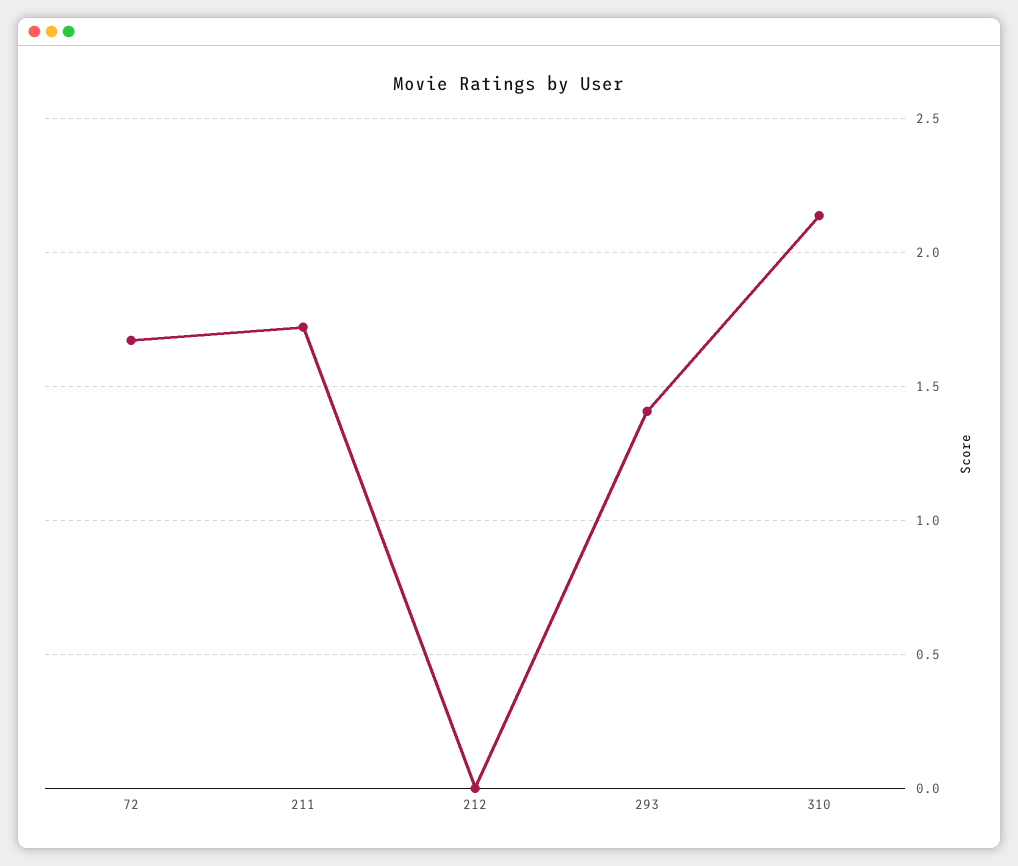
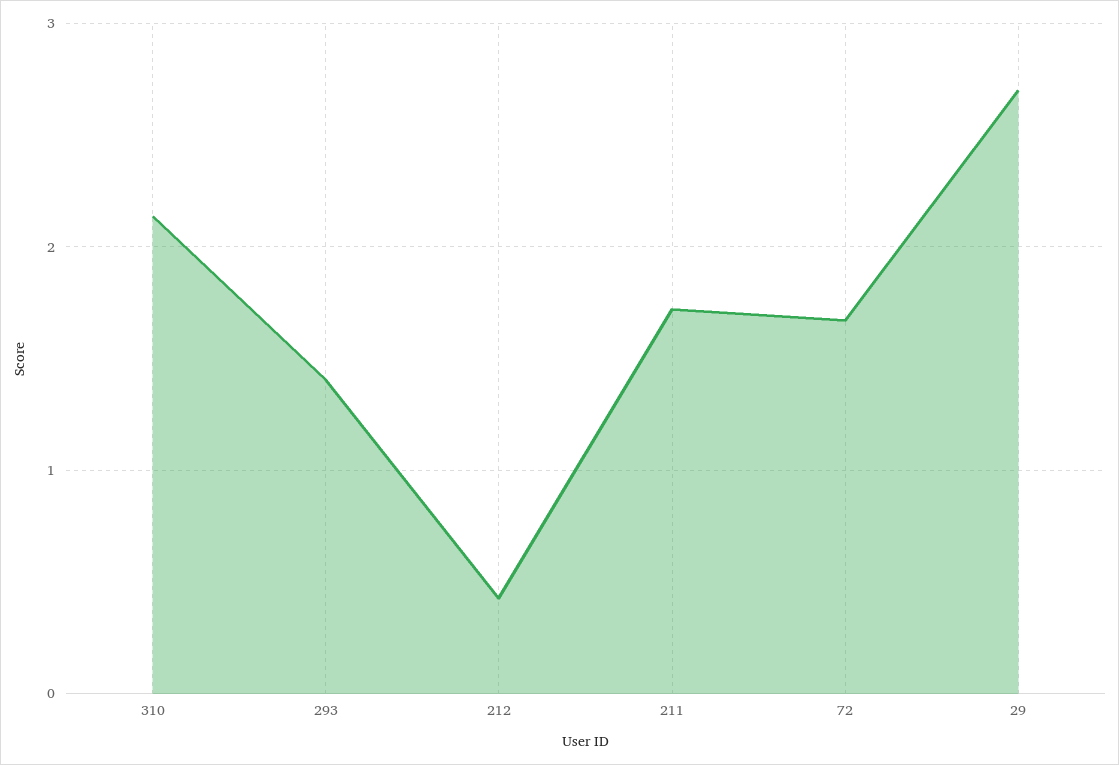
212: 0 -> 0.4
29: none -> 2.7

